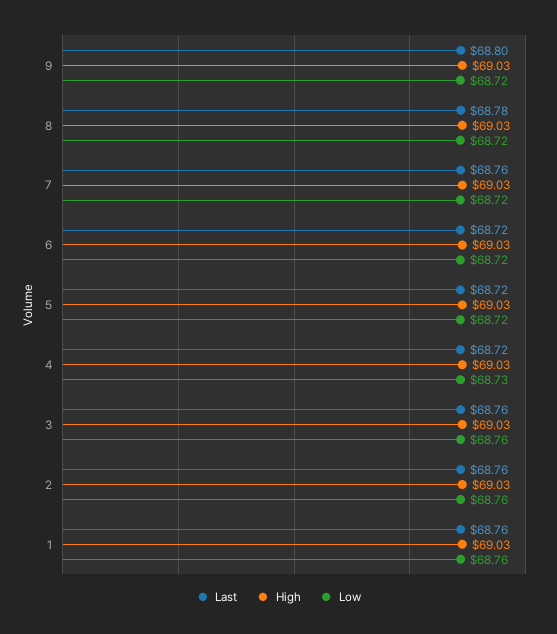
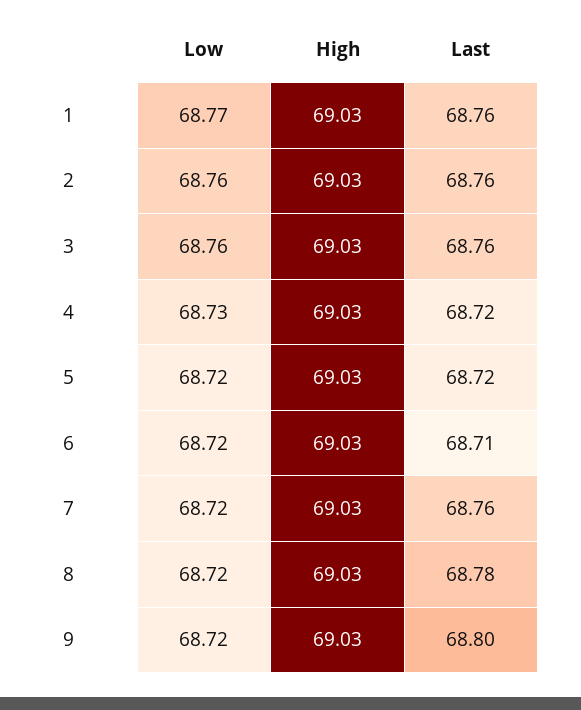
Last, 6: 68.72 -> 68.71
Low, 1: 68.76 -> 68.77

